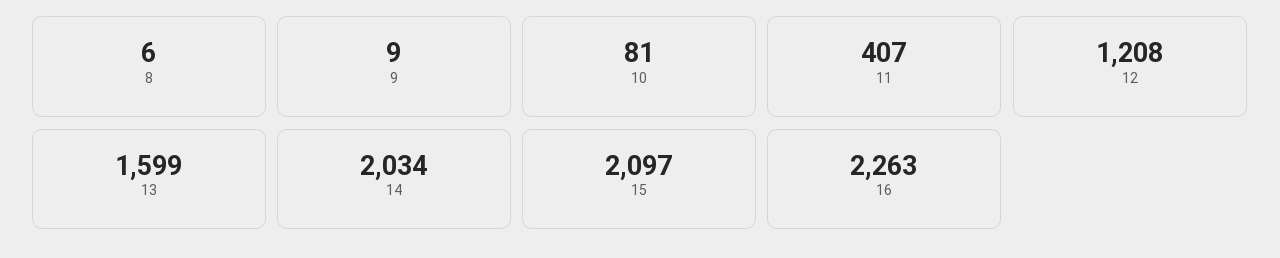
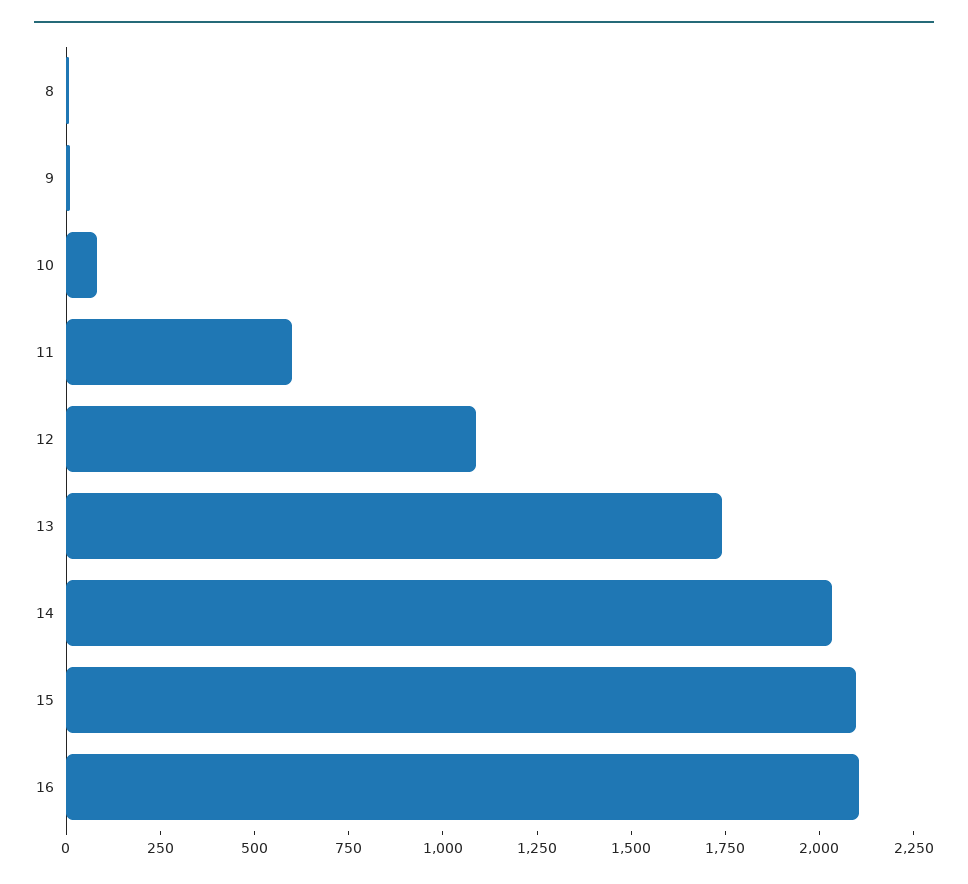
11: 407 -> 600
12: 1208 -> 1100
13: 1599 -> 1750
16: 2263 -> 2100

